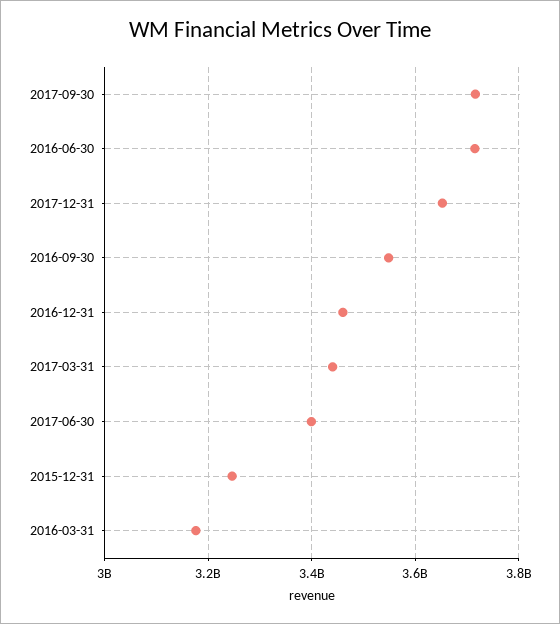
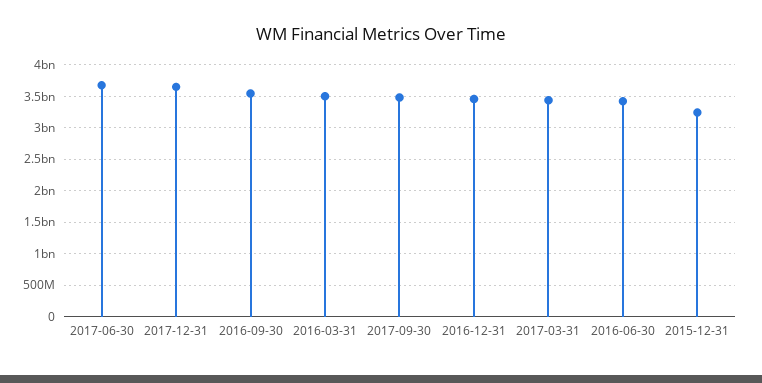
2017-09-30: 3720000000 -> 3500000000
2016-06-30: 3720000000 -> 3400000000
2017-06-30: 3400000000 -> 3700000000
2016-03-31: 3180000000 -> 3500000000

